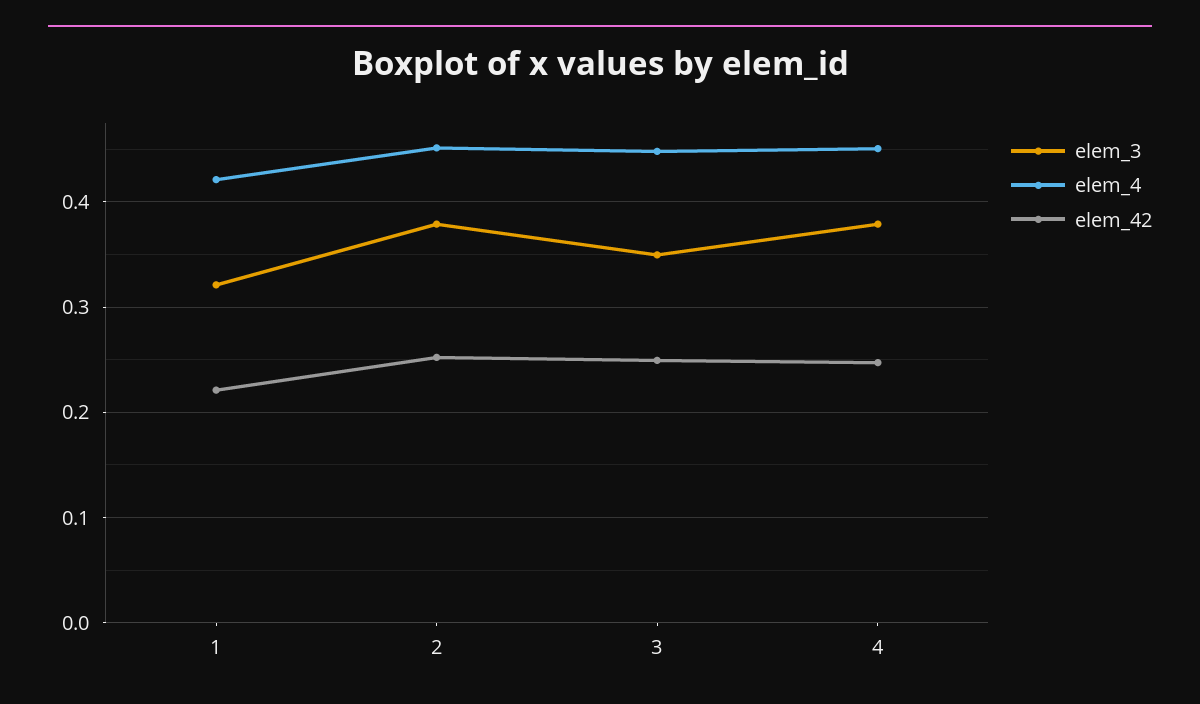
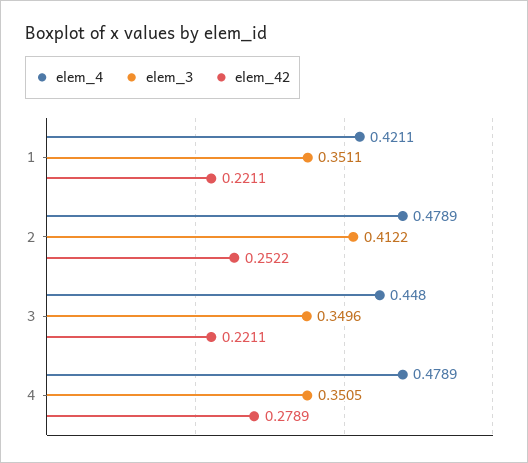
elem_3, 1: 0.32 -> 0.3511
elem_3, 2: 0.38 -> 0.4122
elem_4, 2: 0.45 -> 0.4789
elem_42, 3: 0.25 -> 0.2211
elem_3, 4: 0.38 -> 0.3505
elem_4, 4: 0.45 -> 0.4789
elem_42, 4: 0.25 -> 0.2789

